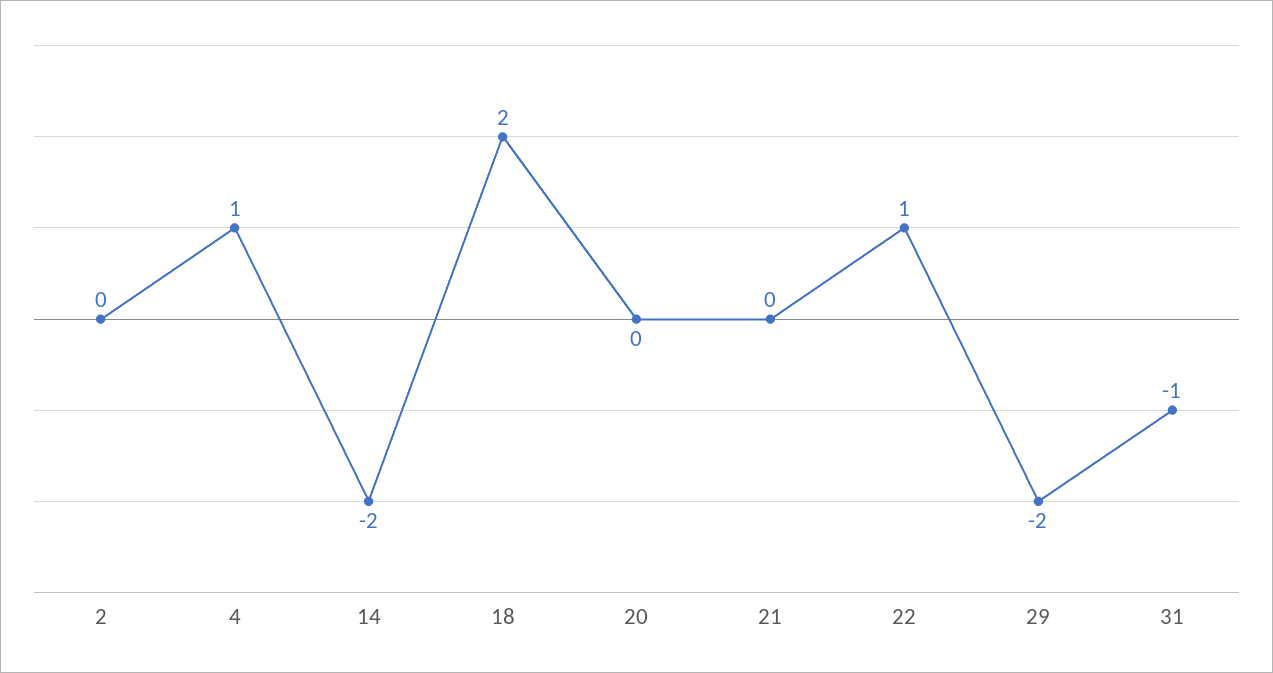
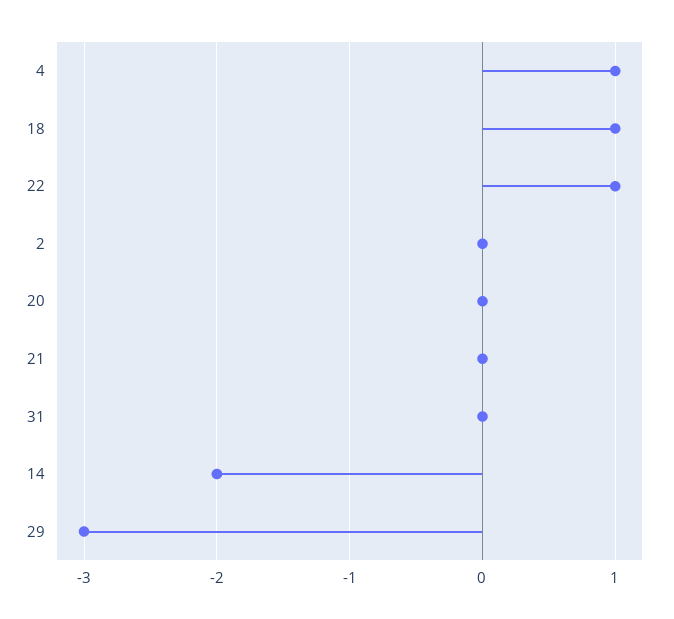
18: 2 -> 1
29: -2 -> -3
31: -1 -> 0

